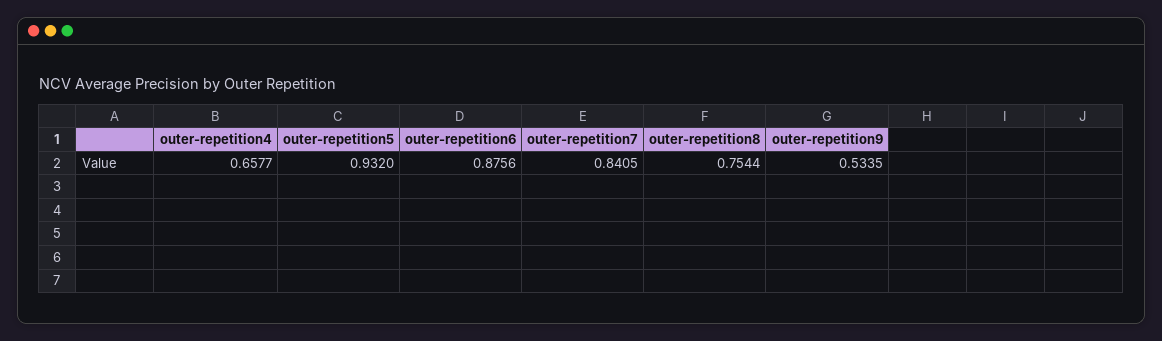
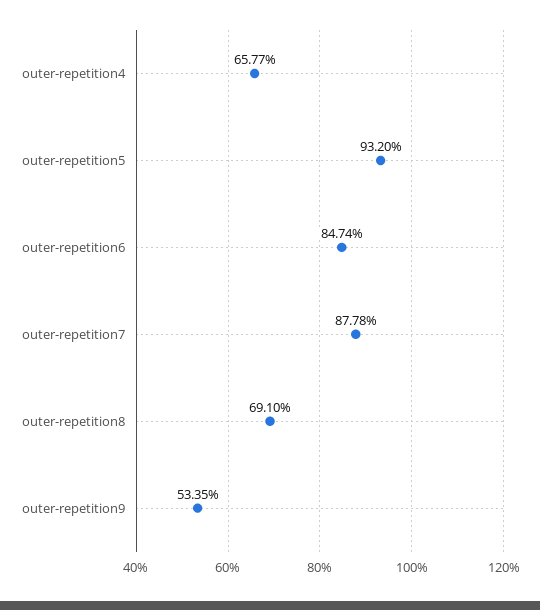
outer-repetition6: 0.8756 -> 0.8474
outer-repetition7: 0.8405 -> 0.8778
outer-repetition8: 0.7544 -> 0.691

